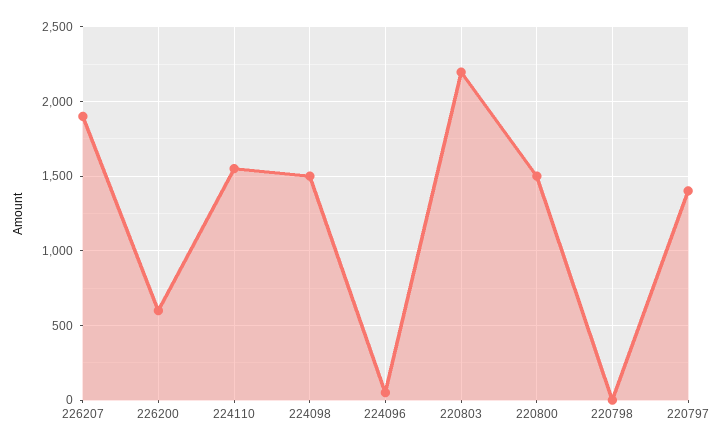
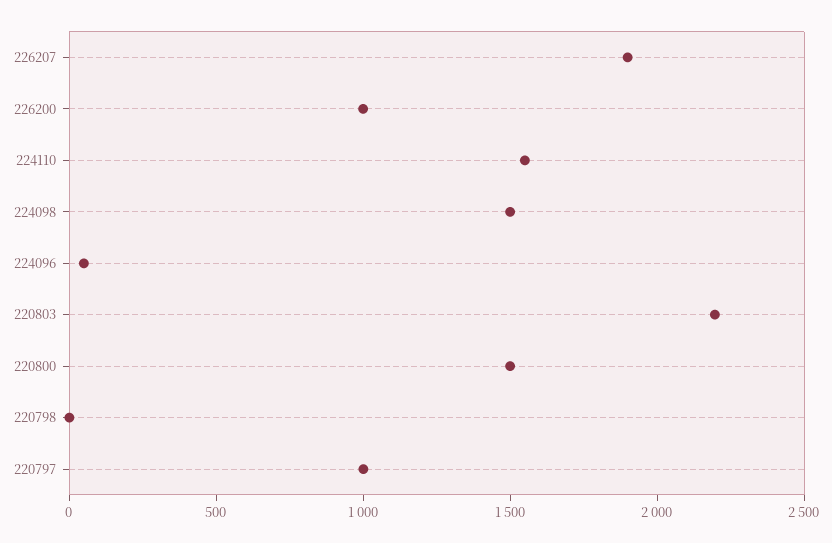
226200: 600 -> 1000
220797: 1400 -> 1000

